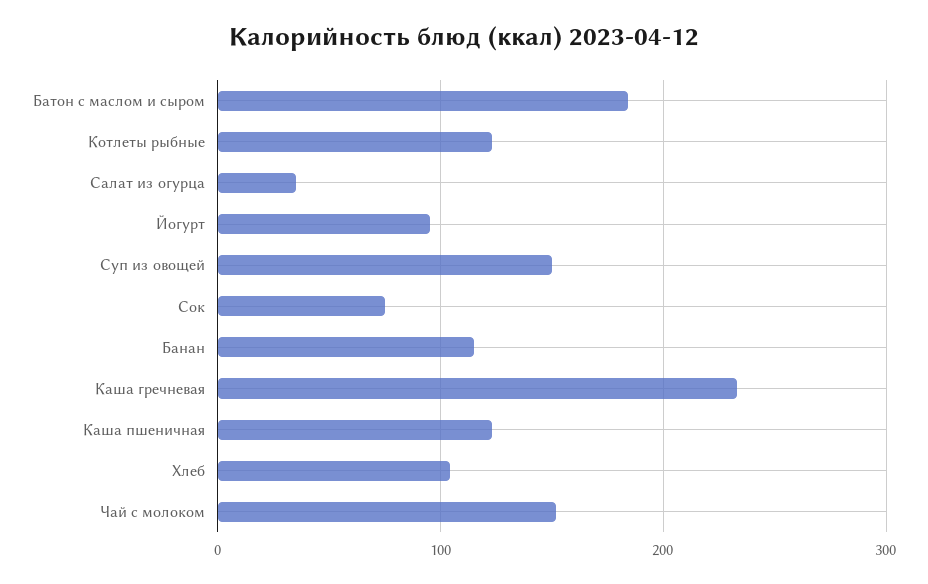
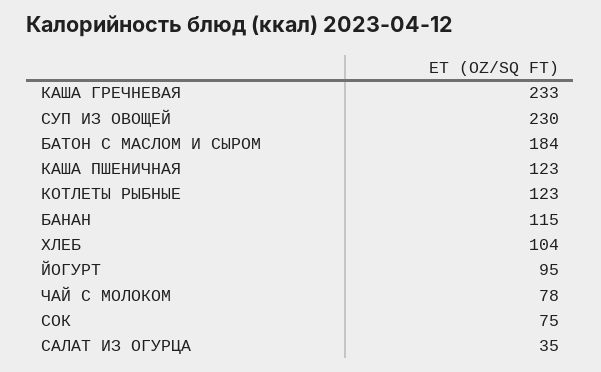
Суп из овощей: 150 -> 230
Чай с молоком: 150 -> 78

